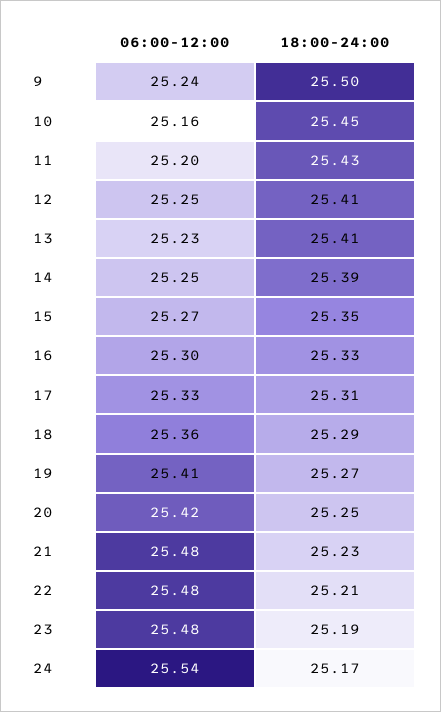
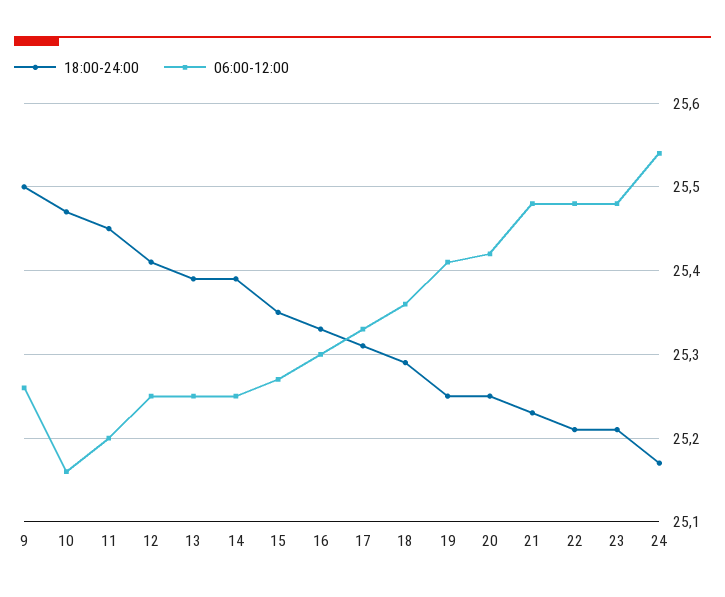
06:00-12:00, 9: 25.24 -> 25.26
18:00-24:00, 10: 25.45 -> 25.47
18:00-24:00, 11: 25.43 -> 25.45
06:00-12:00, 13: 25.23 -> 25.25
18:00-24:00, 13: 25.41 -> 25.39
18:00-24:00, 19: 25.27 -> 25.25
18:00-24:00, 23: 25.19 -> 25.21

